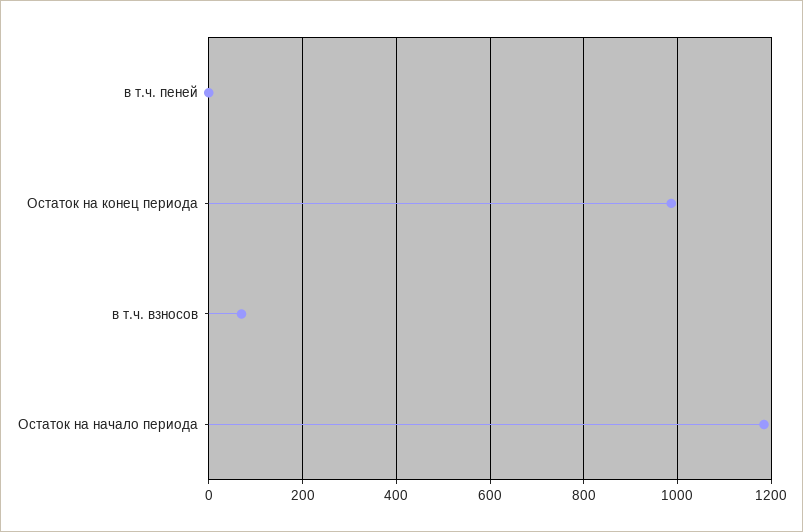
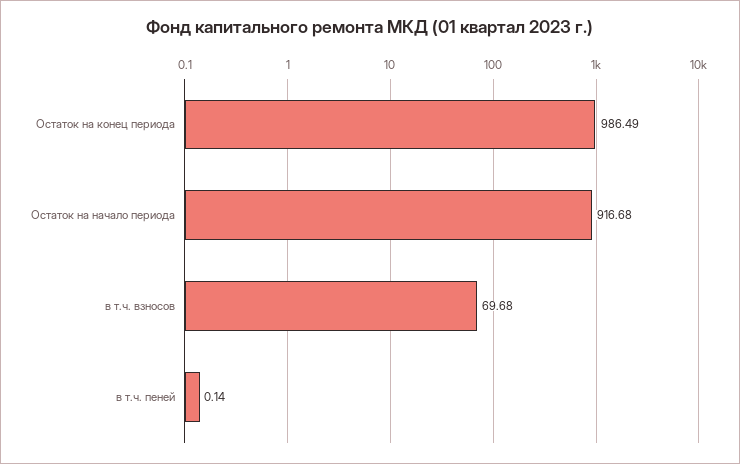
Остаток на начало периода: 1180 -> 916.68

